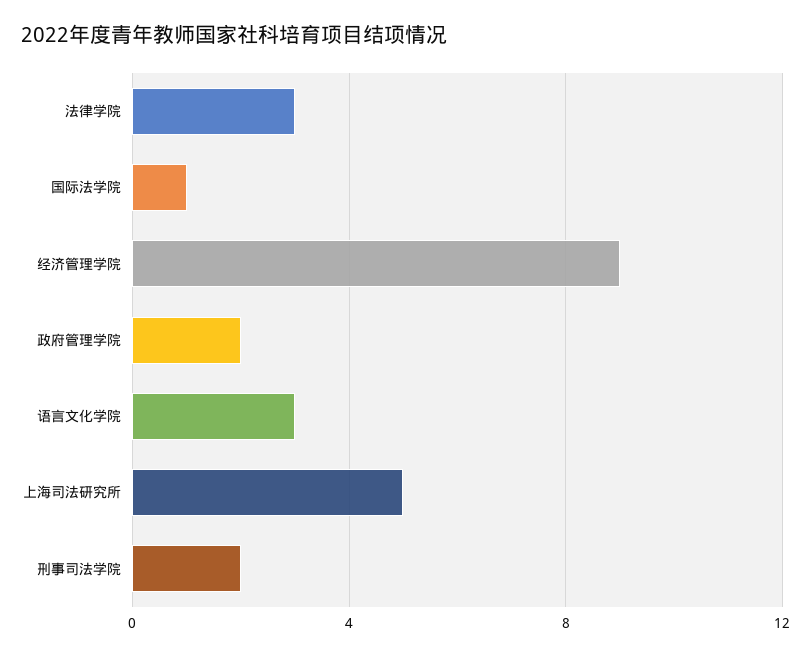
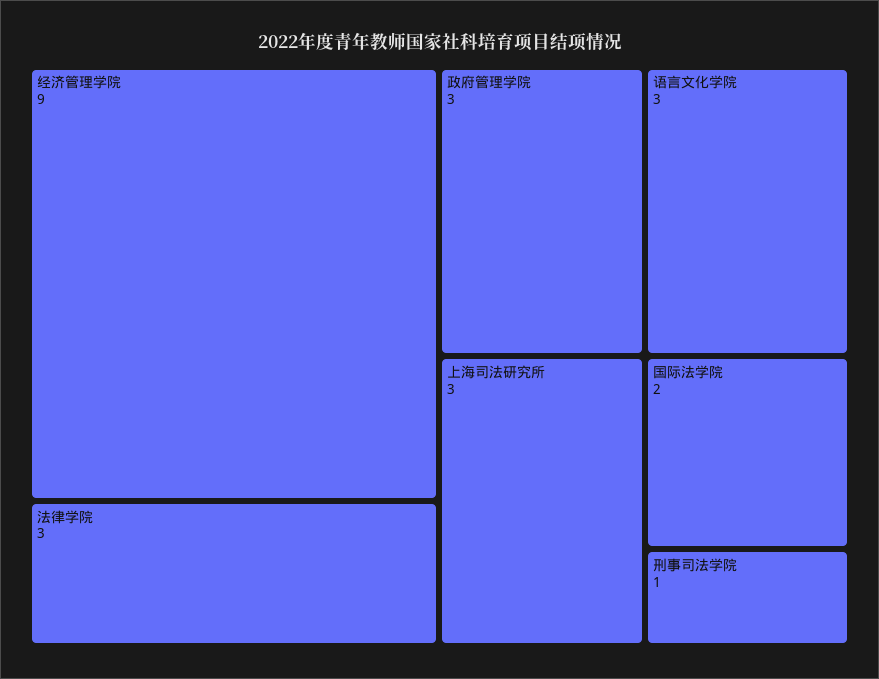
国际法学院: 1 -> 2
政府管理学院: 2 -> 3
上海司法研究所: 5 -> 3
刑事司法学院: 2 -> 1

